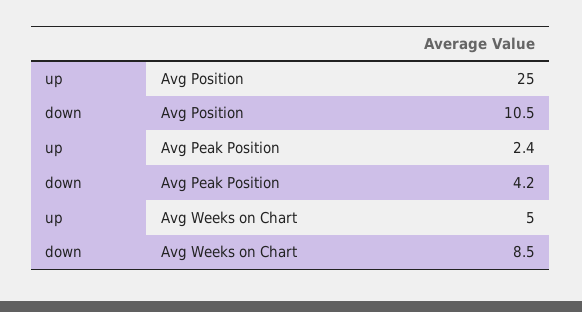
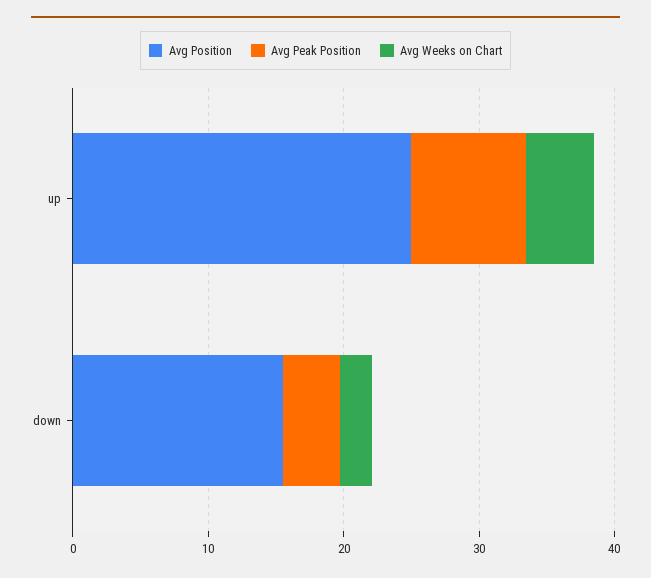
Avg Position, down: 10.5 -> 16
Avg Peak Position, up: 2.4 -> 8
Avg Weeks on Chart, down: 8.5 -> 2

